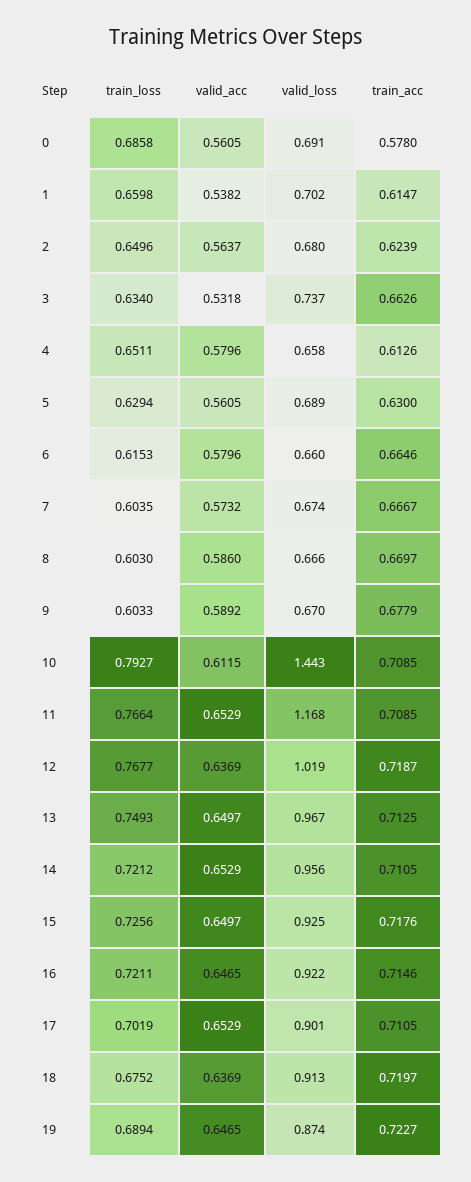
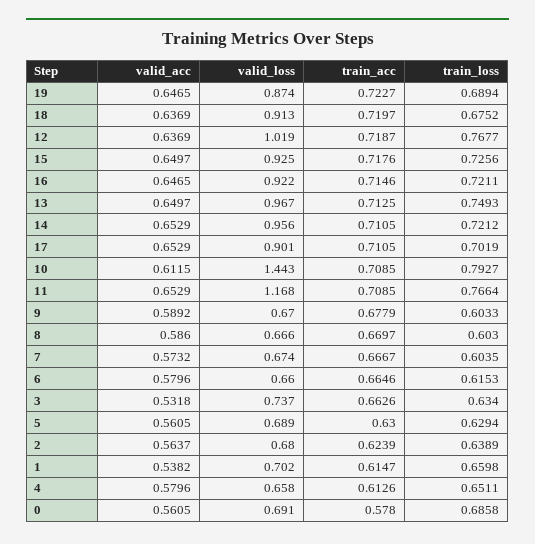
train_loss, 2: 0.6496 -> 0.6389

